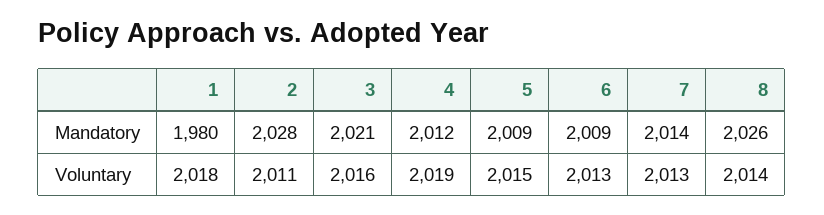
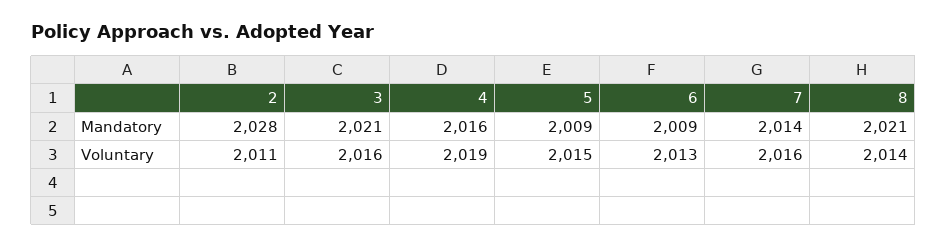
1, Mandatory: 1980 -> none
4, Mandatory: 2012 -> 2016
8, Mandatory: 2026 -> 2021
1, Voluntary: 2018 -> none
7, Voluntary: 2013 -> 2016

